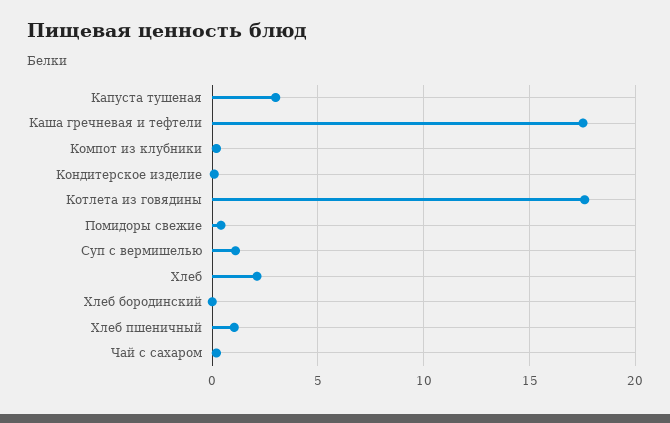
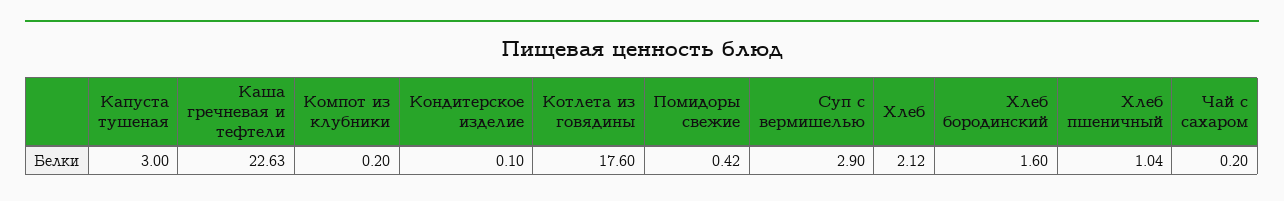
Каша гречневая и тефтели: 17.5 -> 22.63
Суп с вермишелью: 1 -> 2.9
Хлеб бородинский: 0 -> 1.6

